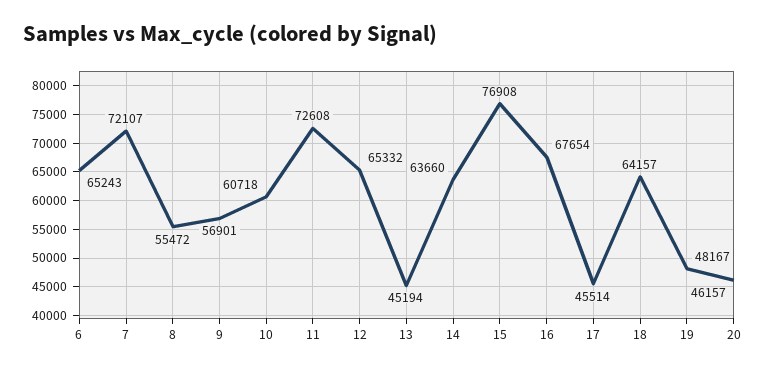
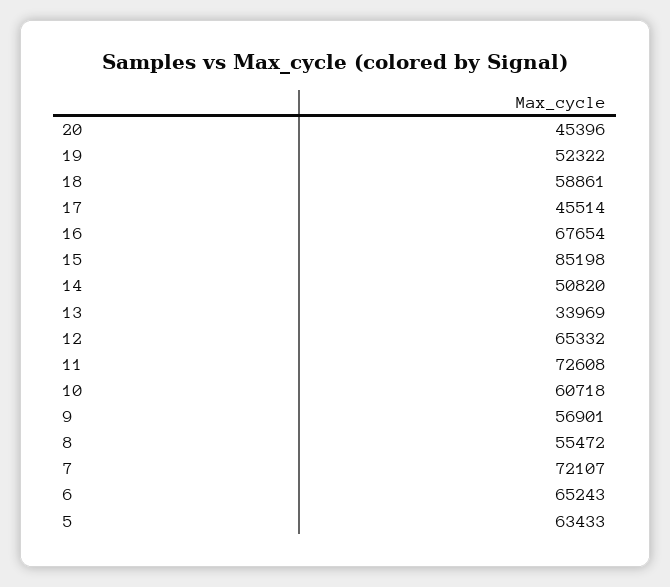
13: 45194 -> 33969
14: 63660 -> 50820
15: 76908 -> 85198
18: 64157 -> 58861
19: 48167 -> 52322
20: 46157 -> 45396
5: none -> 63433

